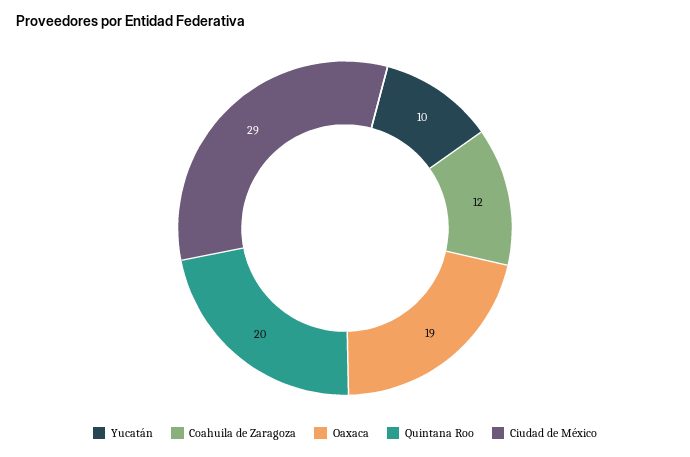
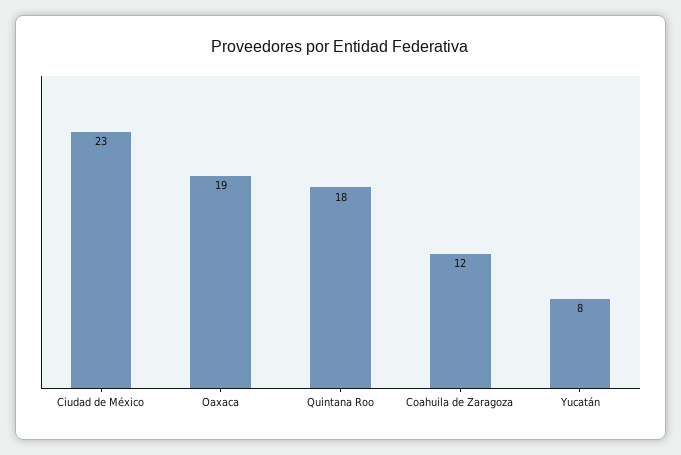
Yucatán: 10 -> 8
Quintana Roo: 20 -> 18
Ciudad de México: 29 -> 23

